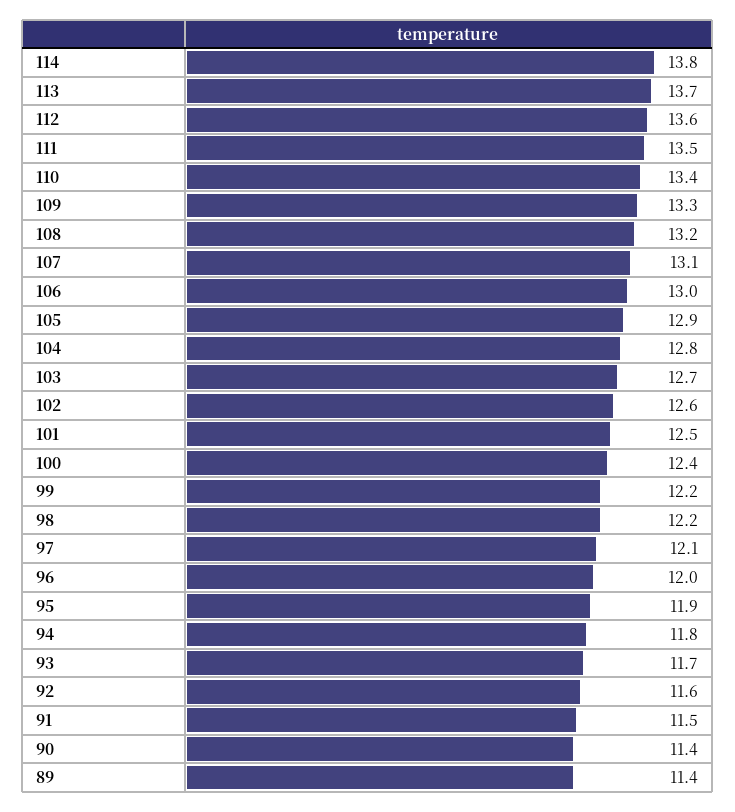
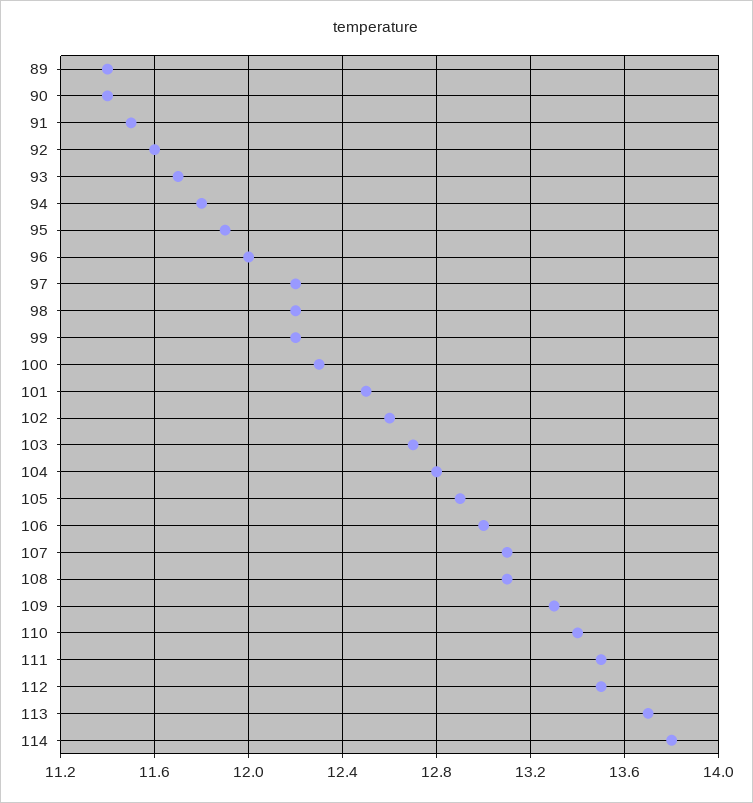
112: 13.6 -> 13.5
108: 13.2 -> 13.1
100: 12.4 -> 12.3
97: 12.1 -> 12.2

